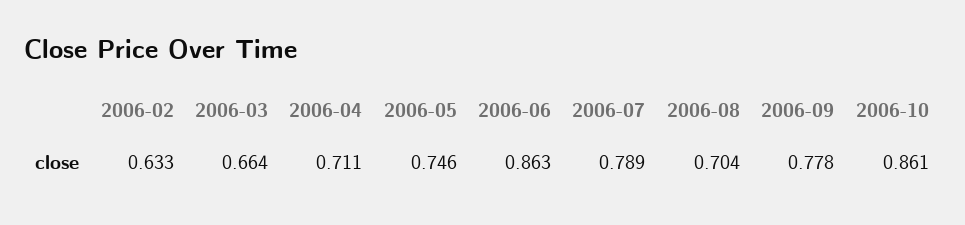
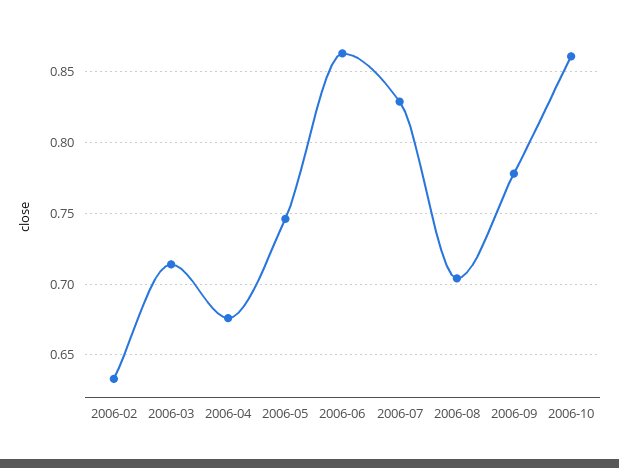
2006-03: 0.664 -> 0.715
2006-04: 0.711 -> 0.675
2006-07: 0.789 -> 0.83

